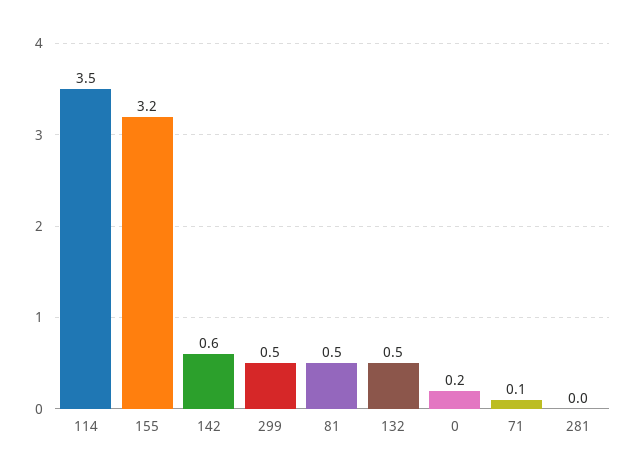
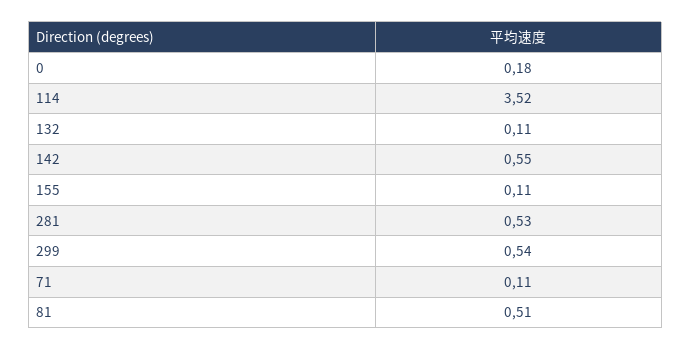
155: 3.2 -> 0.11
132: 0.5 -> 0.11
281: 0 -> 0.53

